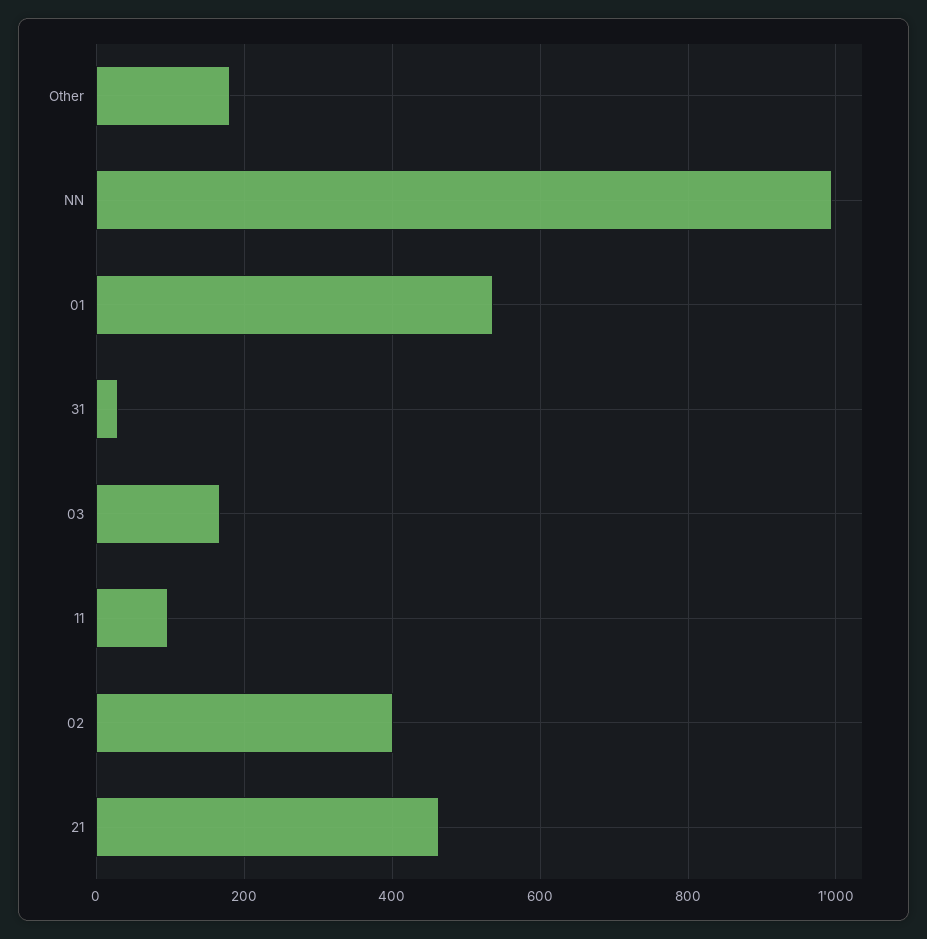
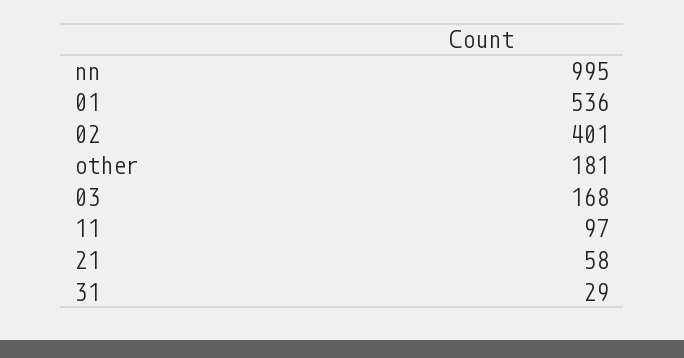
21: 460 -> 58

